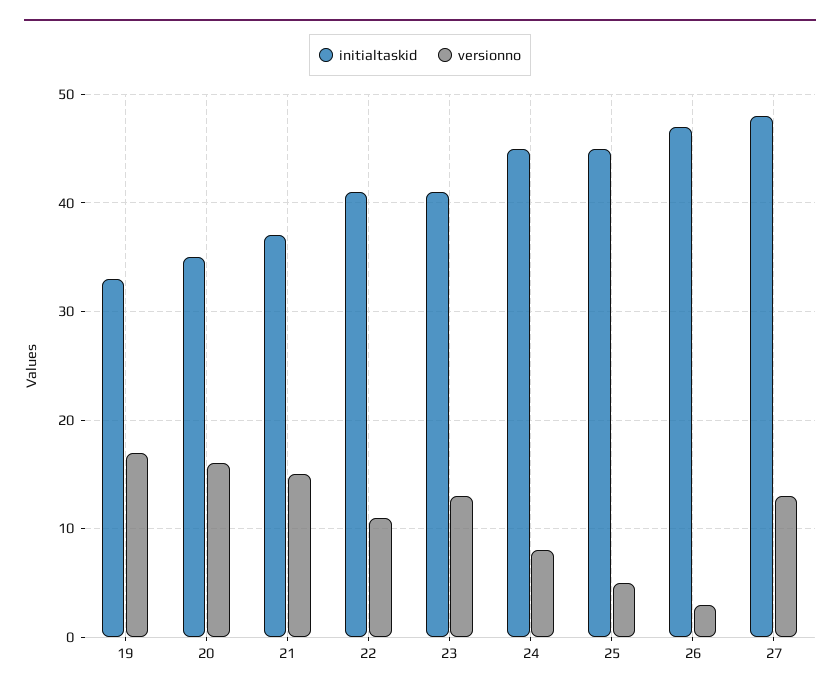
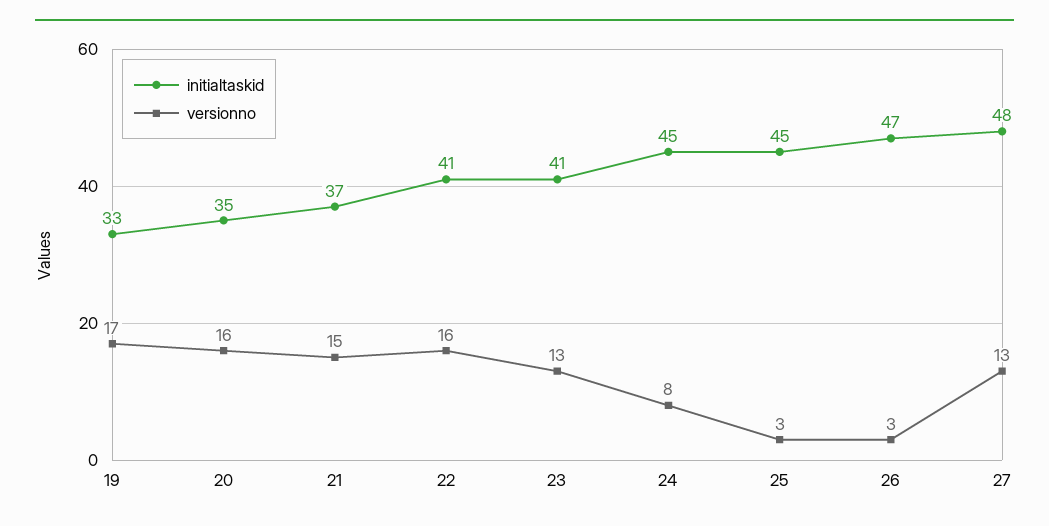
versionno, 22: 11 -> 16
versionno, 25: 5 -> 3

